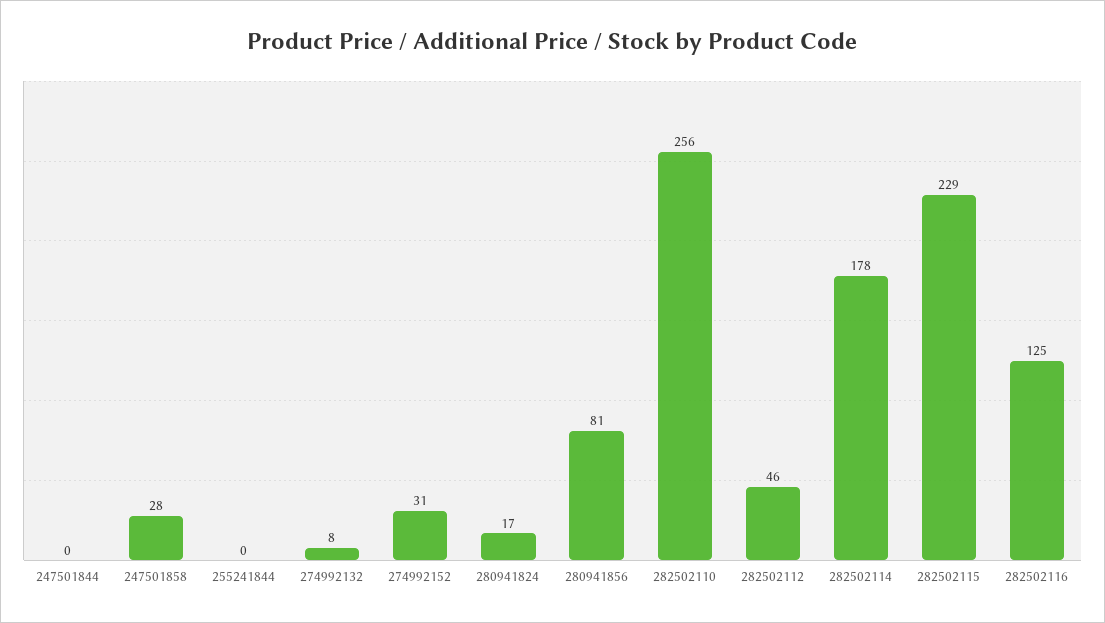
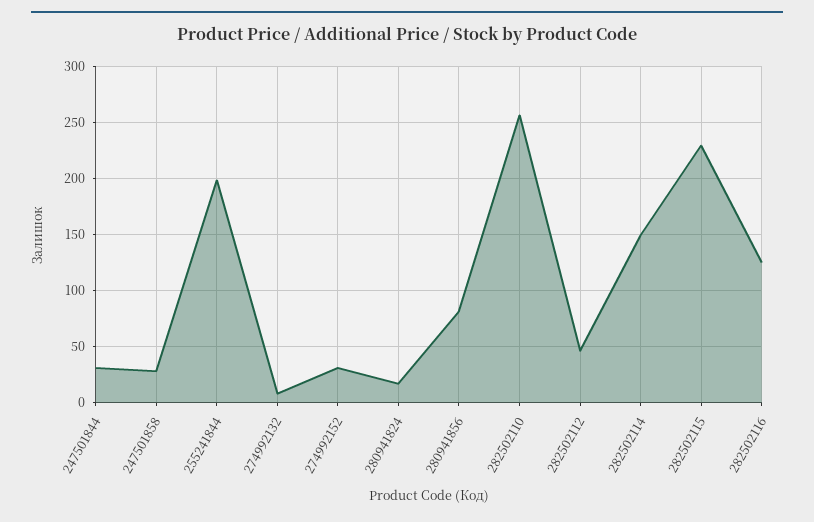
247501844: 0 -> 30
255241844: 0 -> 200
282502114: 178 -> 150

